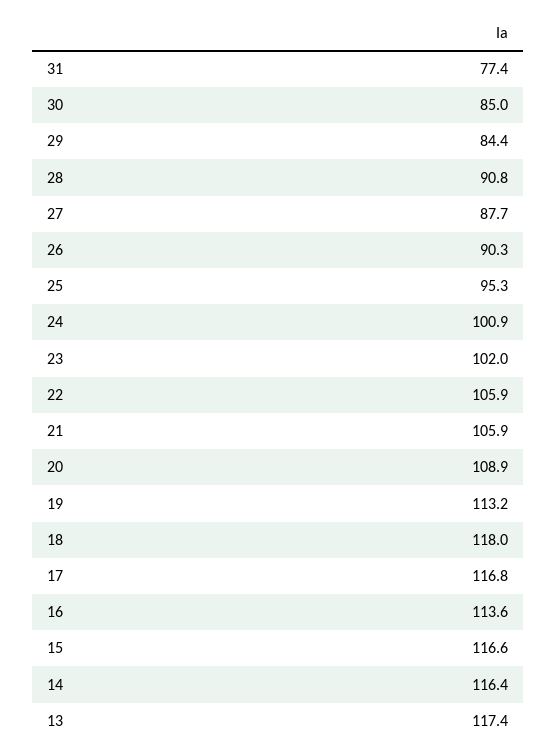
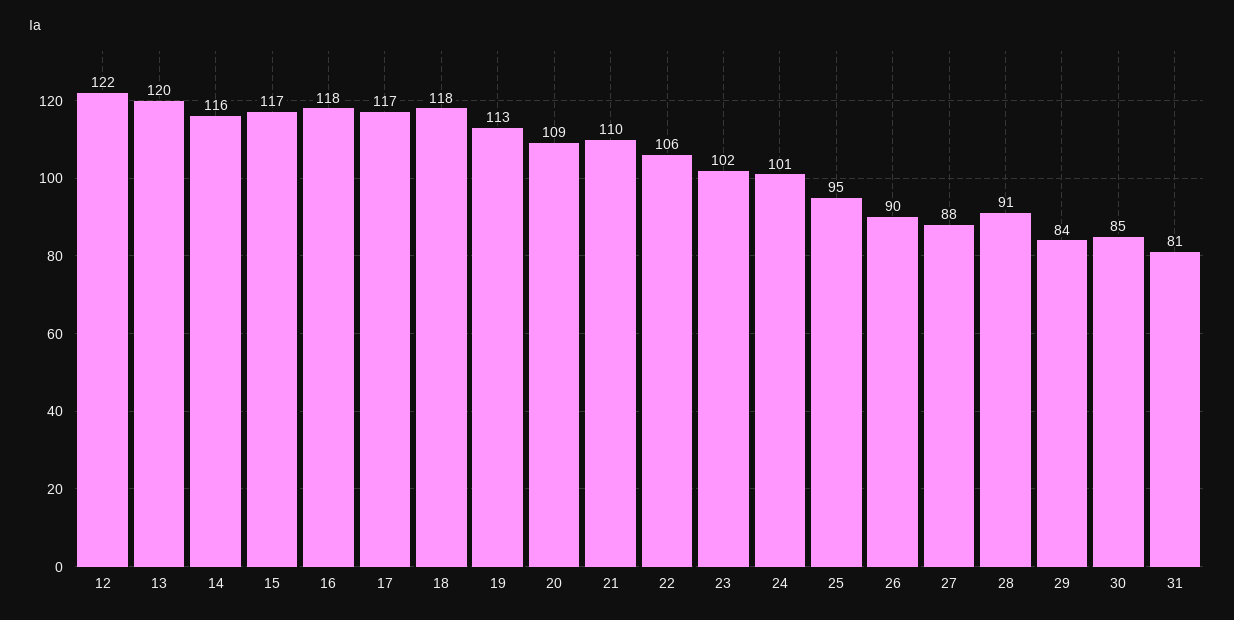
31: 77.4 -> 81
21: 105.9 -> 110
16: 113.6 -> 118
13: 117.4 -> 120
12: none -> 122

